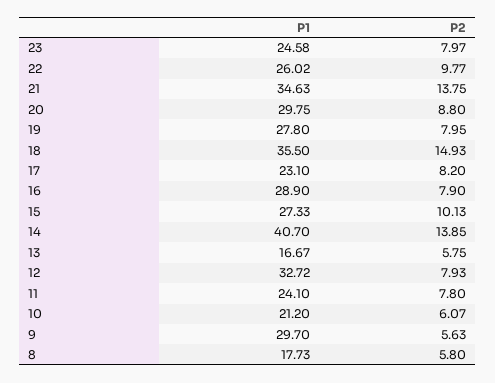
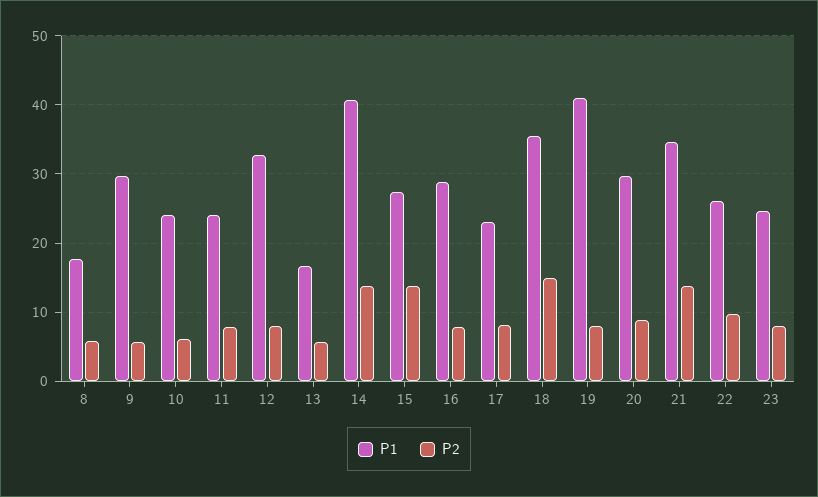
P1, 19: 27.8 -> 41
P2, 15: 10.13 -> 14
P1, 10: 21.2 -> 24

